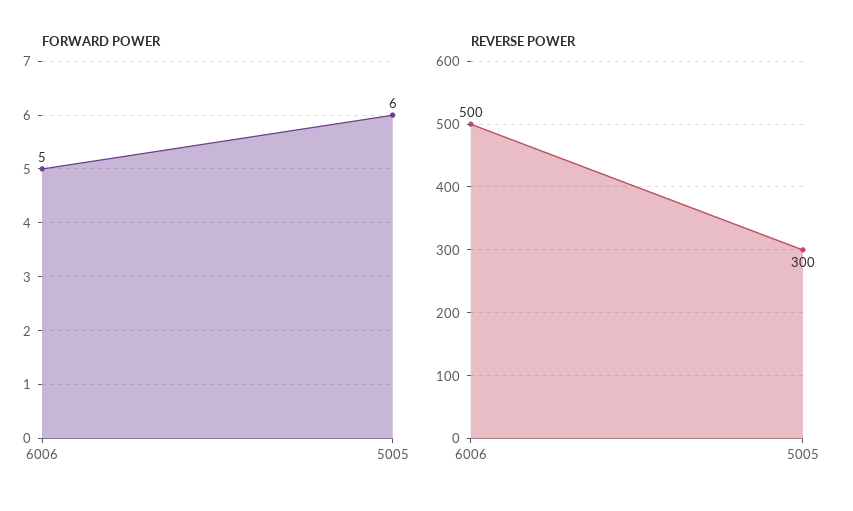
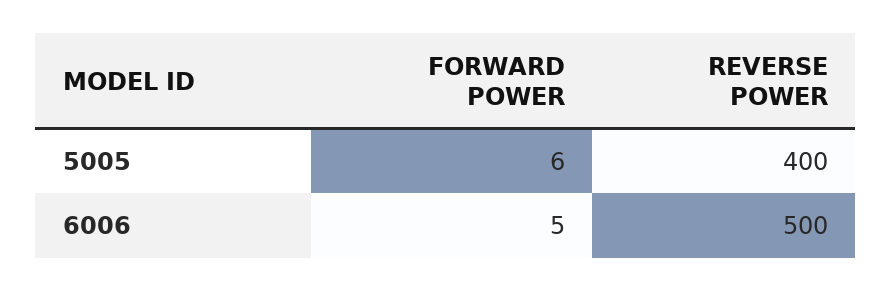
REVERSE POWER, 5005: 300 -> 400

